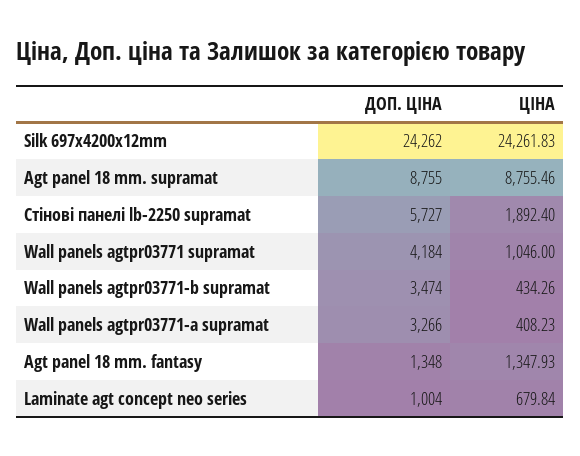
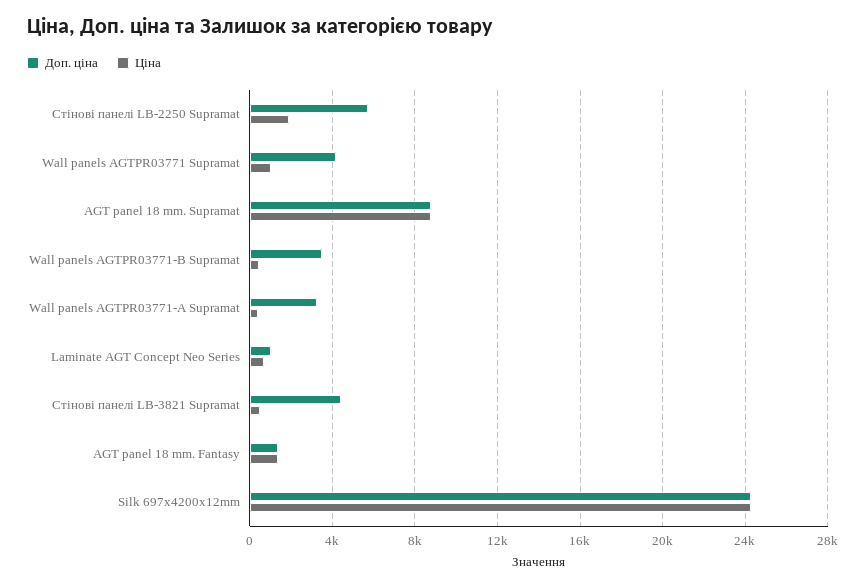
ДОП. ЦІНА, Стінові панелі LB-3821 Supramat: none -> 4500
ЦІНА, Стінові панелі LB-3821 Supramat: none -> 500

